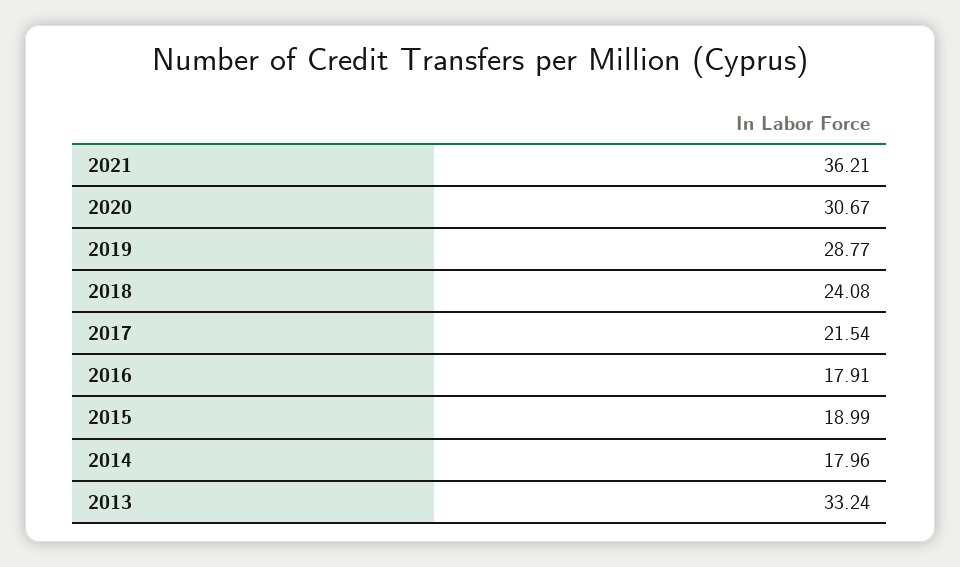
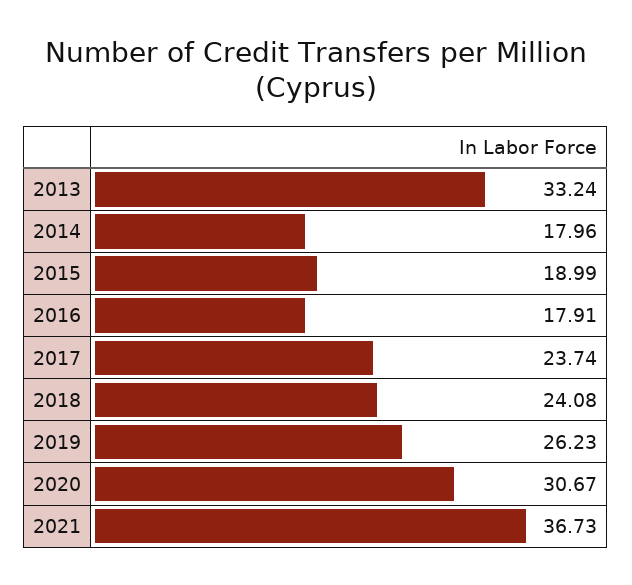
2021: 36.21 -> 36.73
2019: 28.77 -> 26.23
2017: 21.54 -> 23.74

